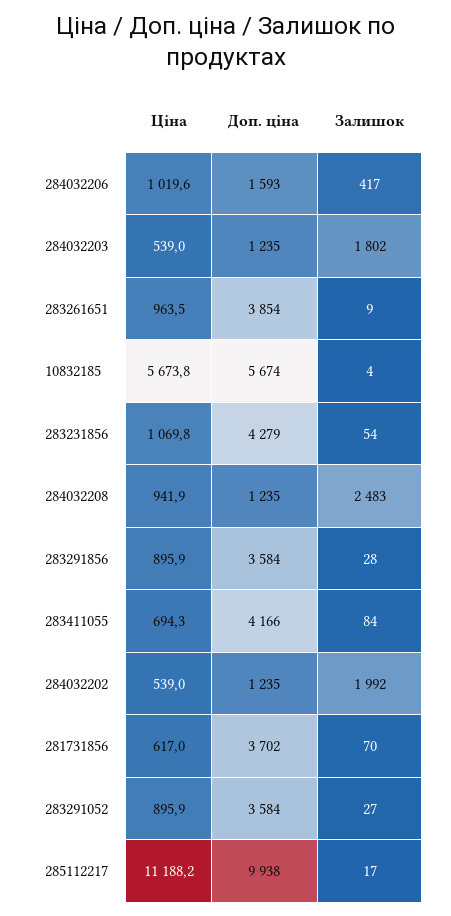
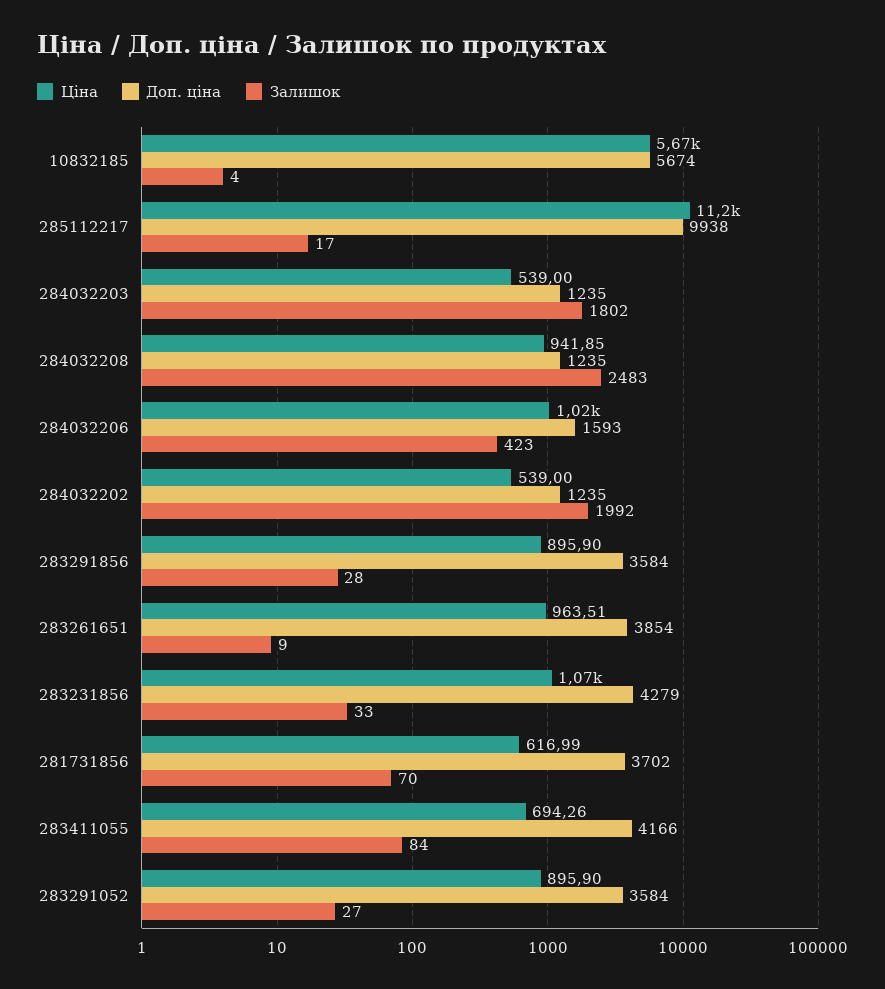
Залишок, 284032206: 417 -> 423
Залишок, 283231856: 54 -> 33

